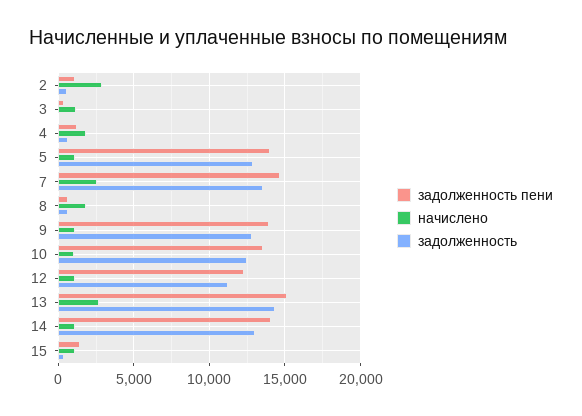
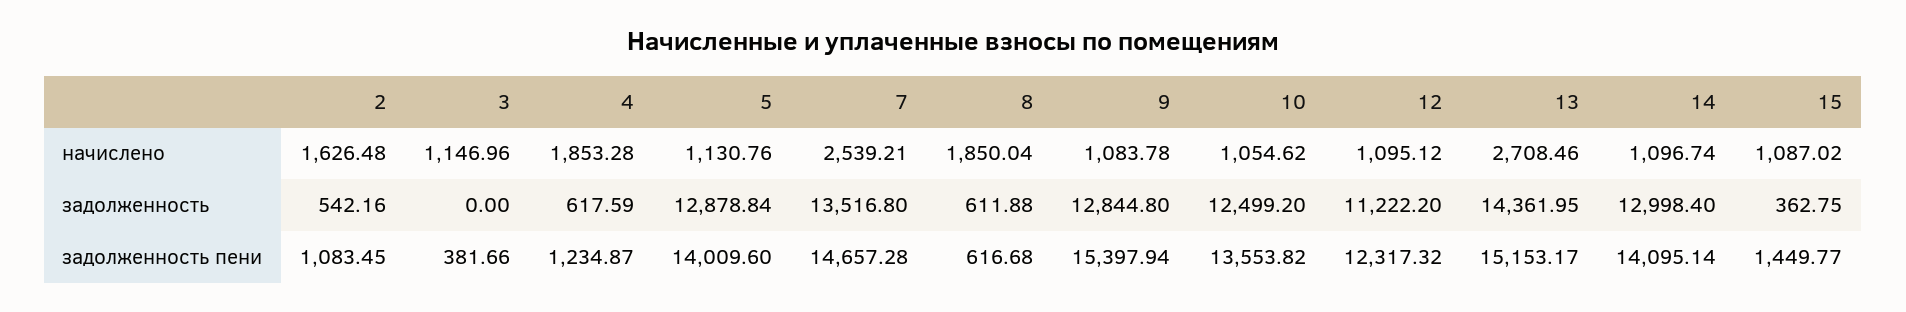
начислено, 2: 3000 -> 1626.48
задолженность пени, 9: 14000 -> 15397.94

